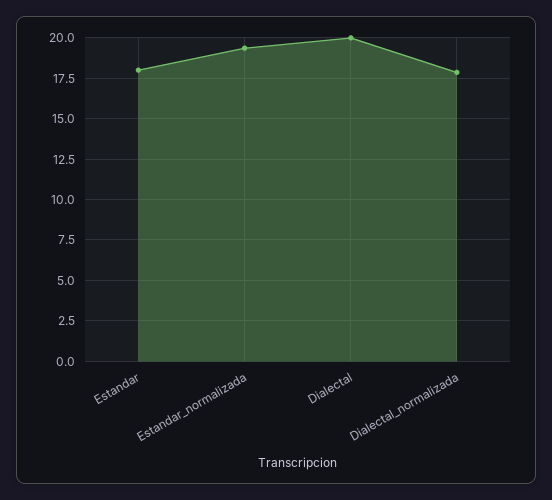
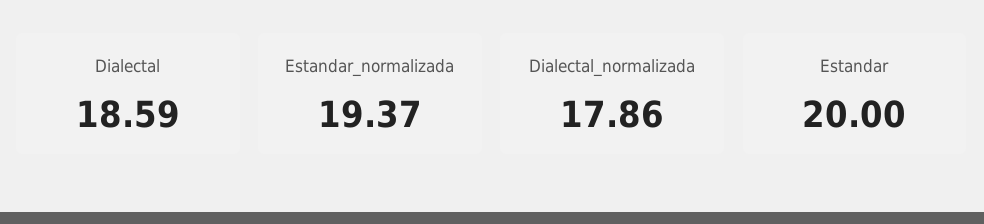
Estandar: 18 -> 20
Dialectal: 20 -> 18.59

